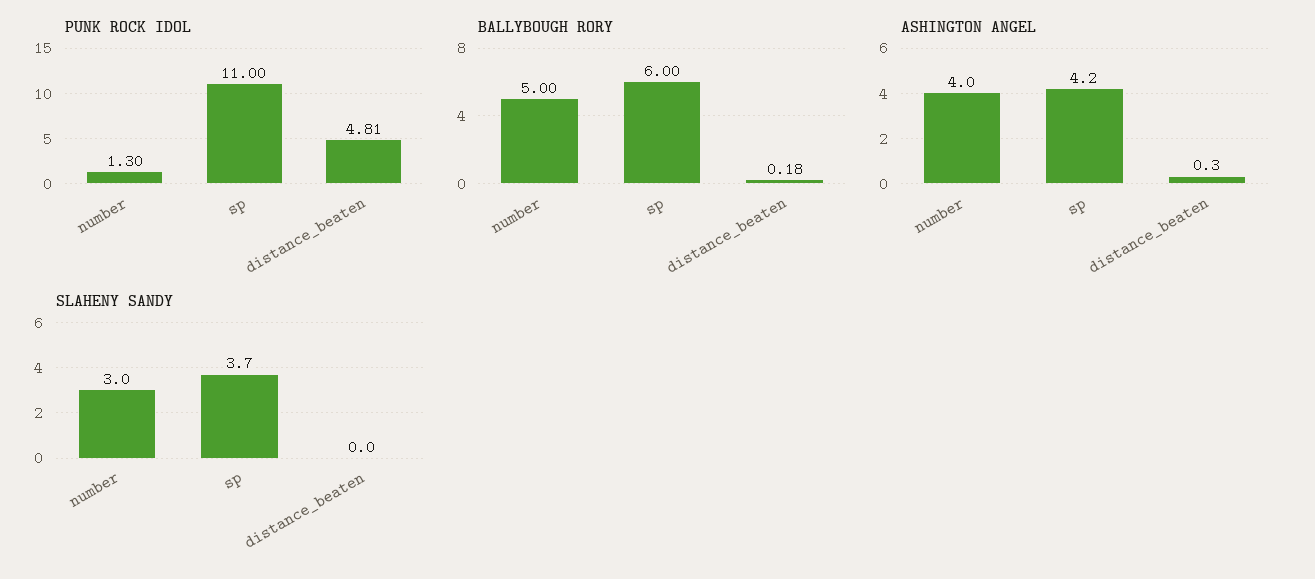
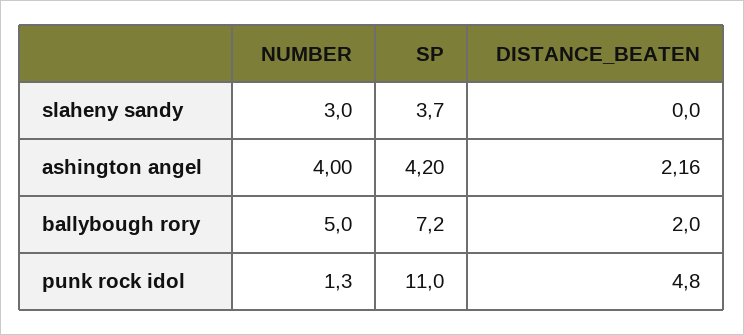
BALLYBOUGH RORY, sp: 6 -> 7.2
BALLYBOUGH RORY, distance_beaten: 0.18 -> 2
ASHINGTON ANGEL, distance_beaten: 0.3 -> 2.16

